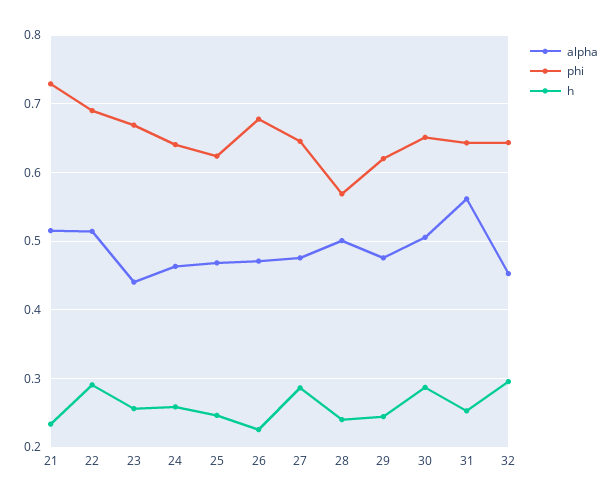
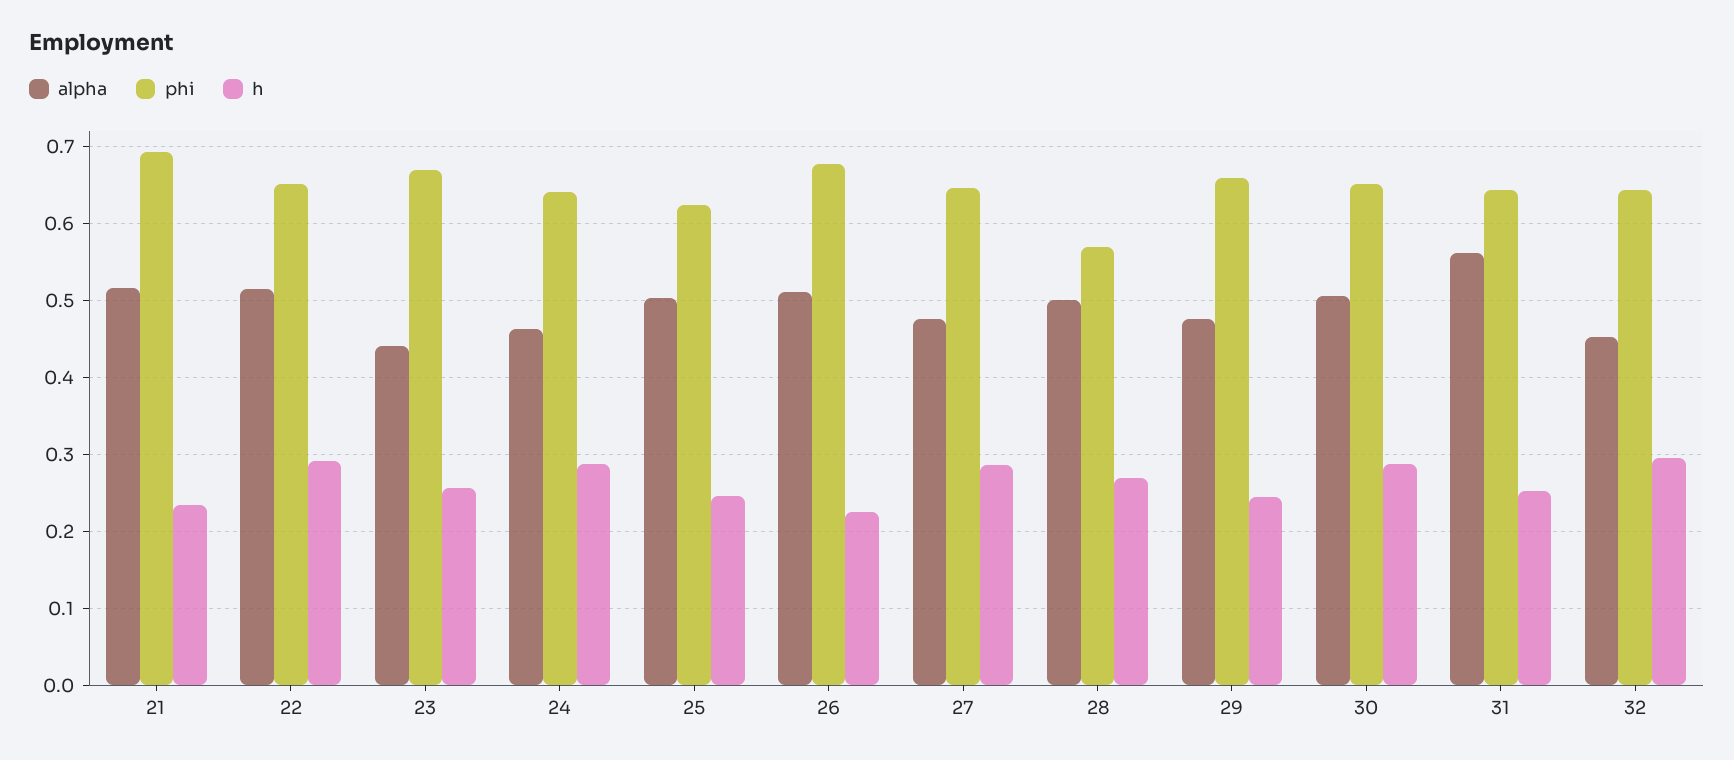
phi, 21: 0.73 -> 0.69
phi, 22: 0.69 -> 0.65
h, 24: 0.26 -> 0.29
alpha, 25: 0.47 -> 0.5
alpha, 26: 0.47 -> 0.51
h, 28: 0.24 -> 0.27
phi, 29: 0.62 -> 0.66

